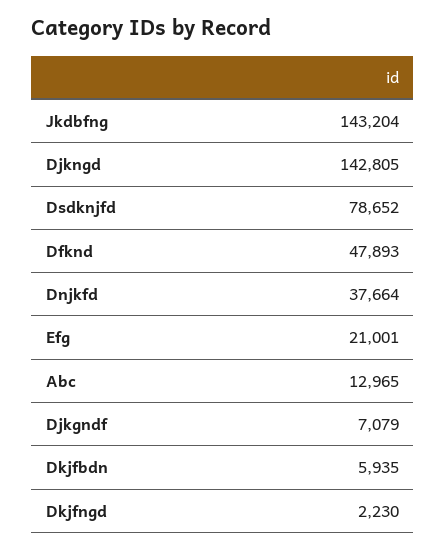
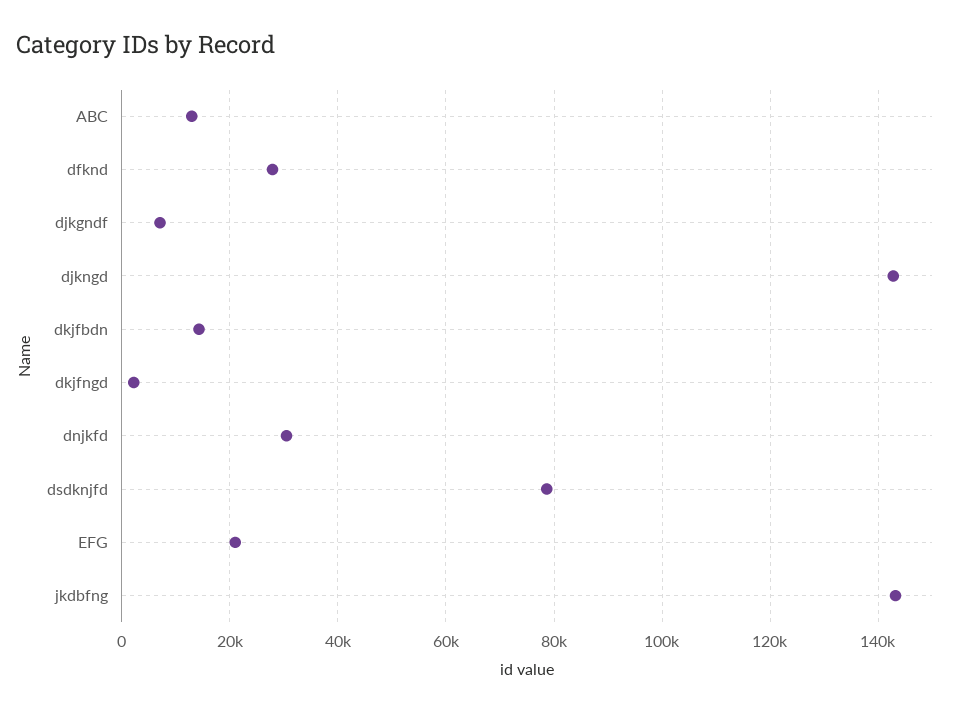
Dfknd: 47893 -> 28000
Dnjkfd: 37664 -> 30000
Dkjfbdn: 5935 -> 14000

